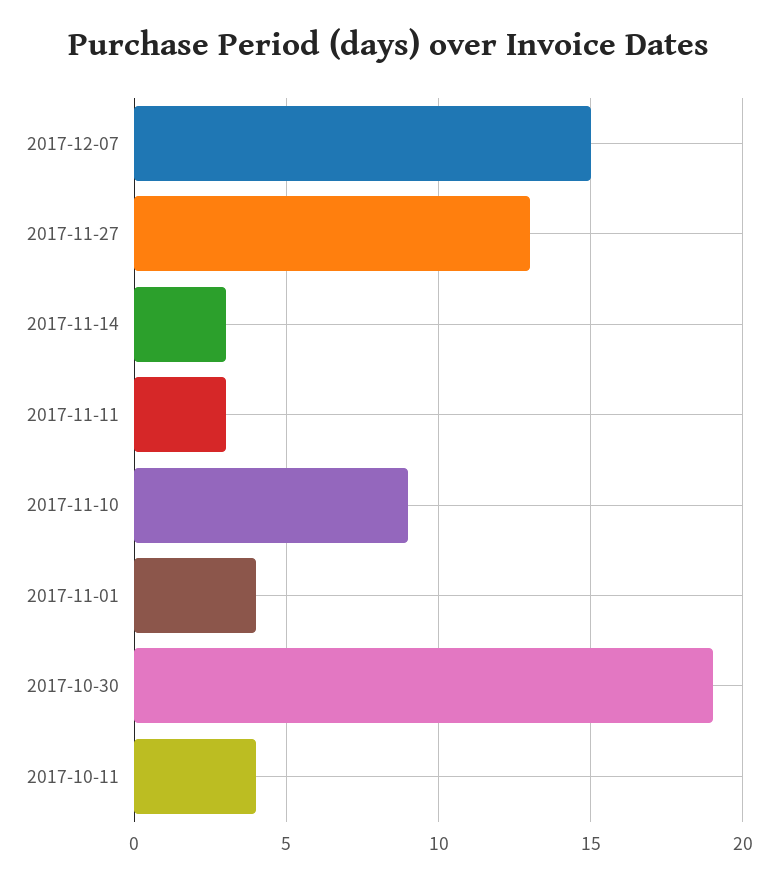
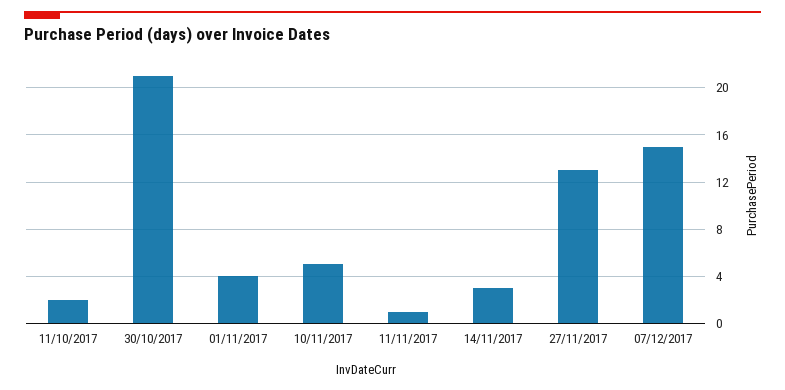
2017-11-11: 3 -> 1
2017-11-10: 9 -> 5
2017-10-30: 19 -> 21
2017-10-11: 4 -> 2

